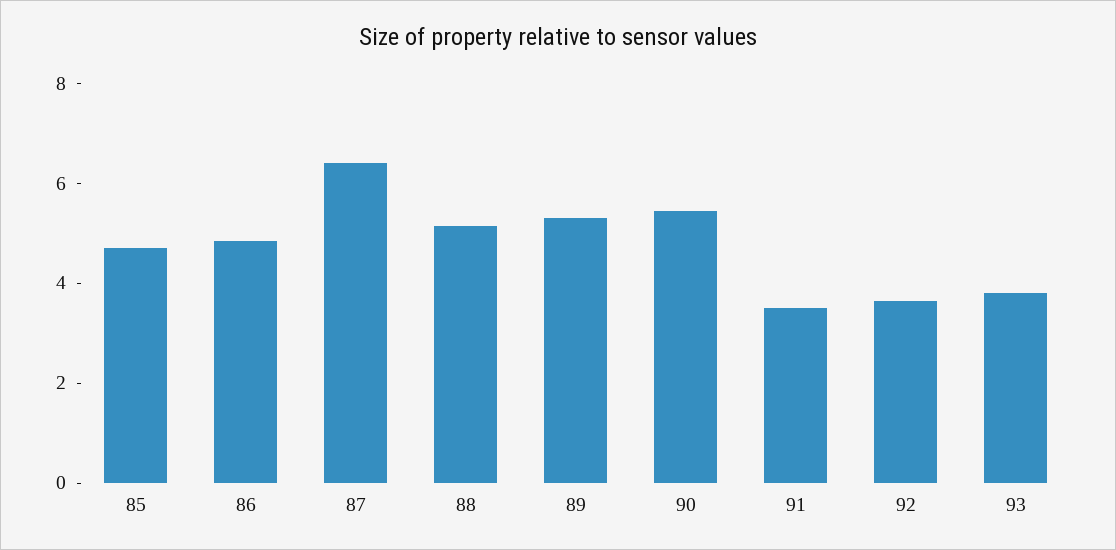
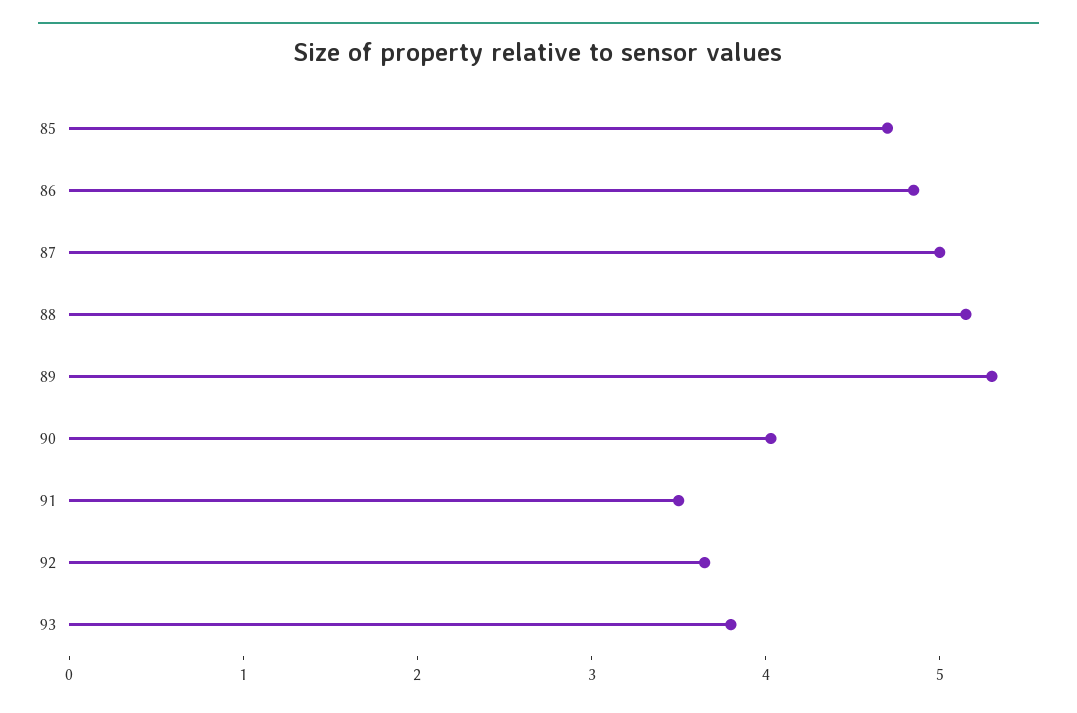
87: 6.5 -> 5
90: 5.5 -> 4

